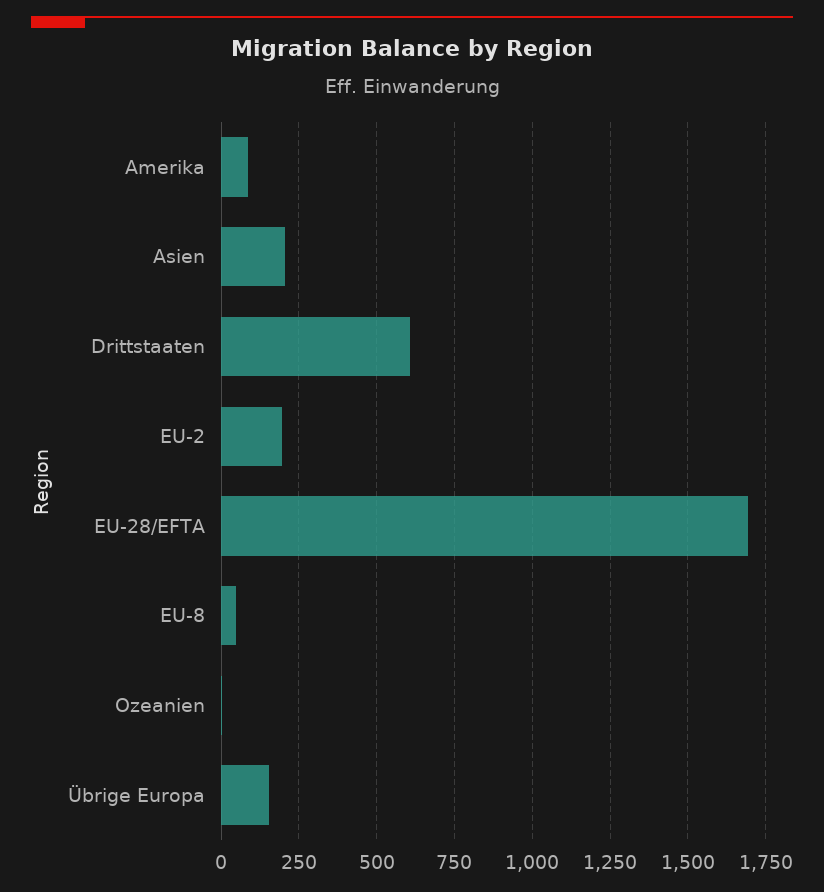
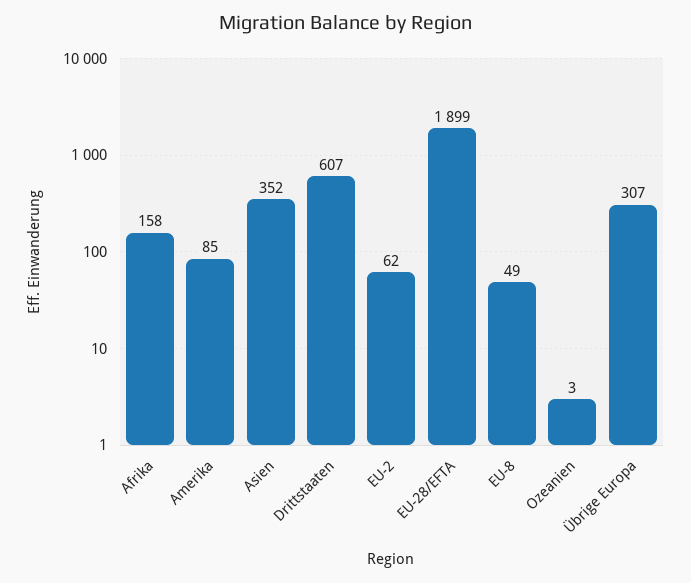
Asien: 200 -> 352
EU-2: 200 -> 62
EU-28/EFTA: 1700 -> 1899
Übrige Europa: 150 -> 307
Afrika: none -> 158

